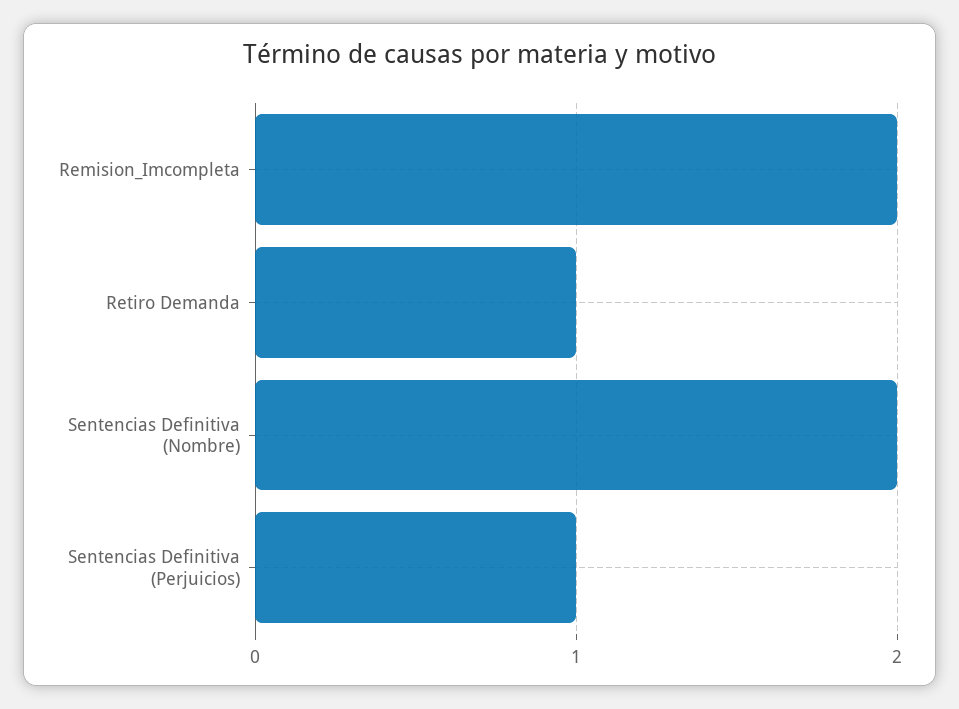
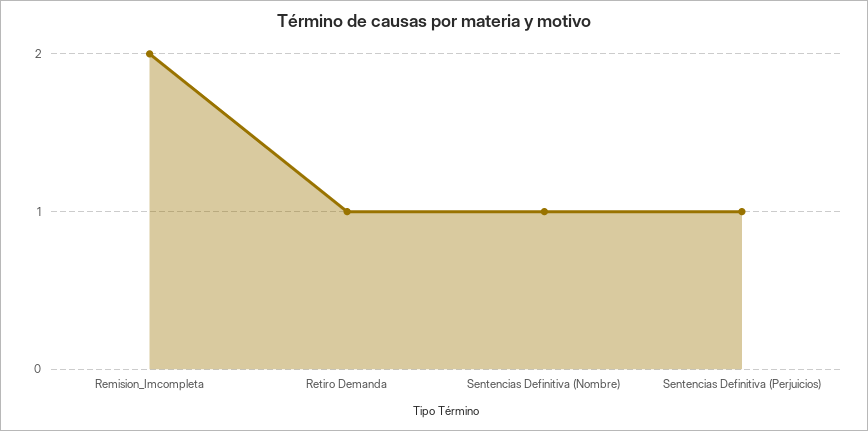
Sentencias Definitiva (Nombre): 2 -> 1

